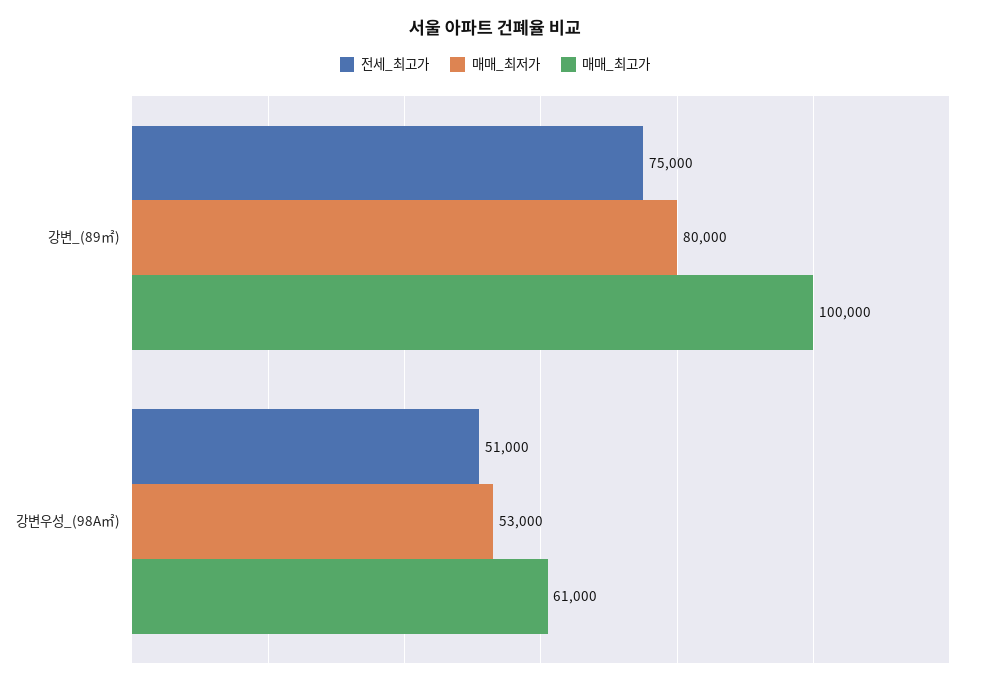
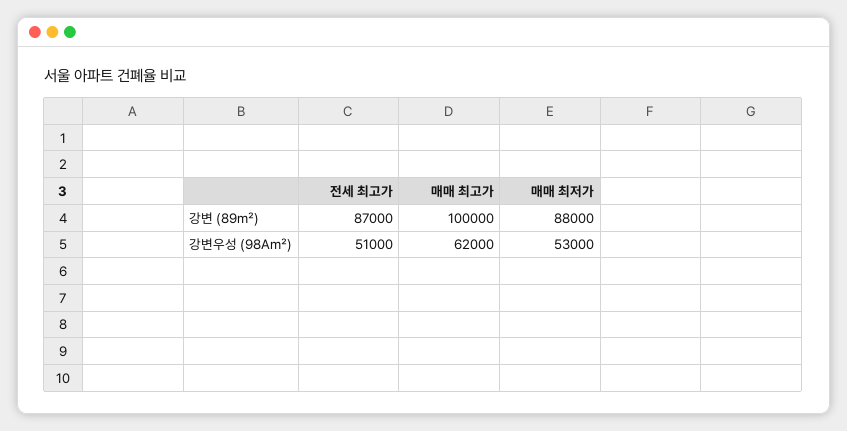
전세_최고가, 강변_(89㎡): 75000 -> 87000
매매_최저가, 강변_(89㎡): 80000 -> 88000
매매_최고가, 강변우성_(98A㎡): 61000 -> 62000

